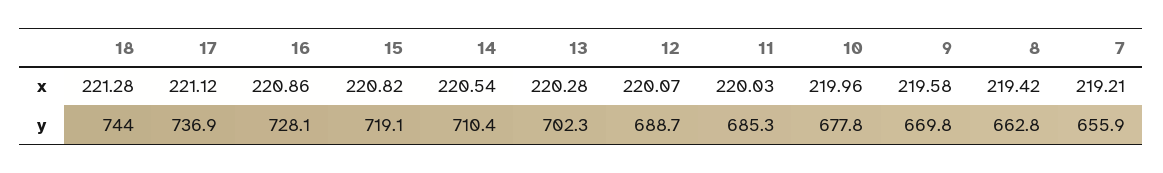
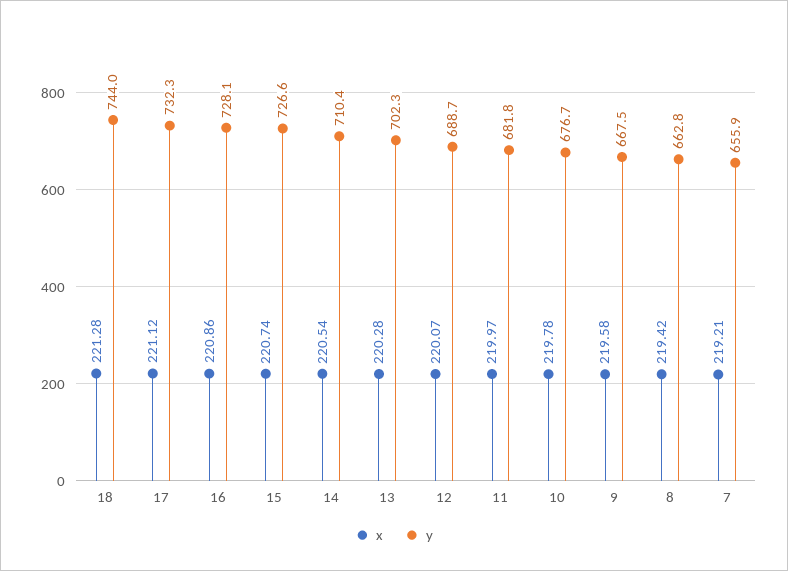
x, 15: 220.82 -> 220.74
x, 11: 220.03 -> 219.97
x, 10: 219.96 -> 219.78
y, 17: 736.9 -> 732.3
y, 15: 719.1 -> 726.6
y, 11: 685.3 -> 681.8
y, 10: 677.8 -> 676.7
y, 9: 669.8 -> 667.5

